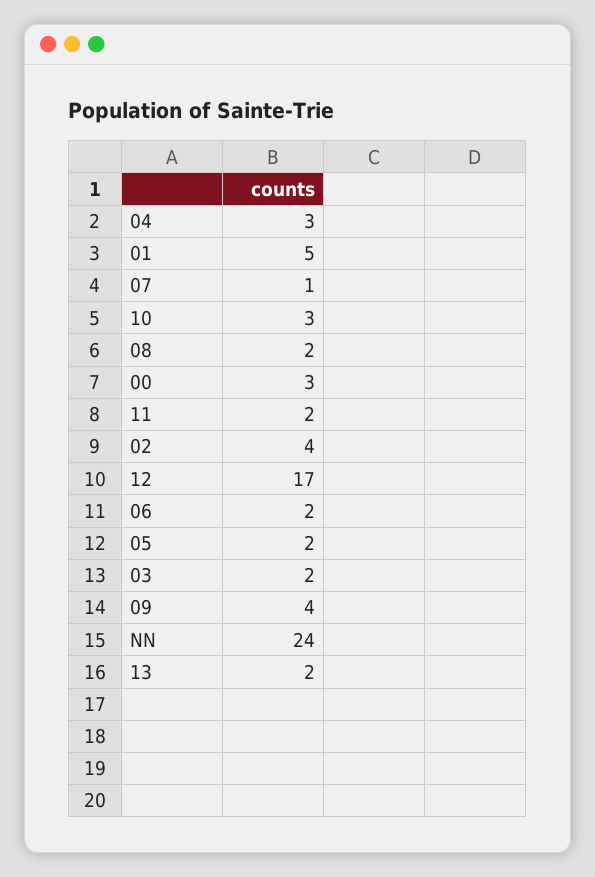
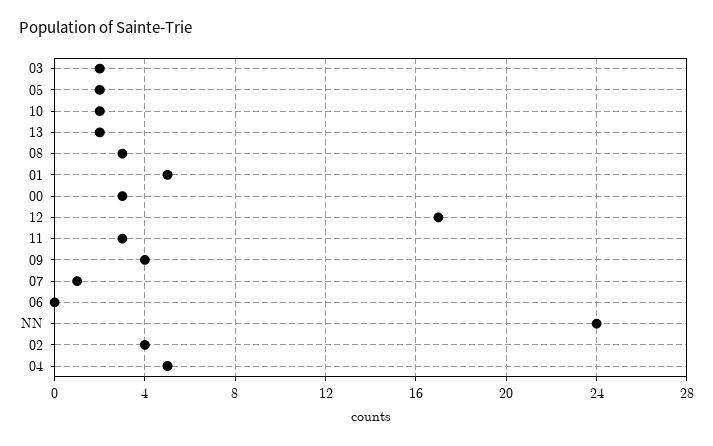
04: 3 -> 5
10: 3 -> 2
08: 2 -> 3
11: 2 -> 3
06: 2 -> 0

